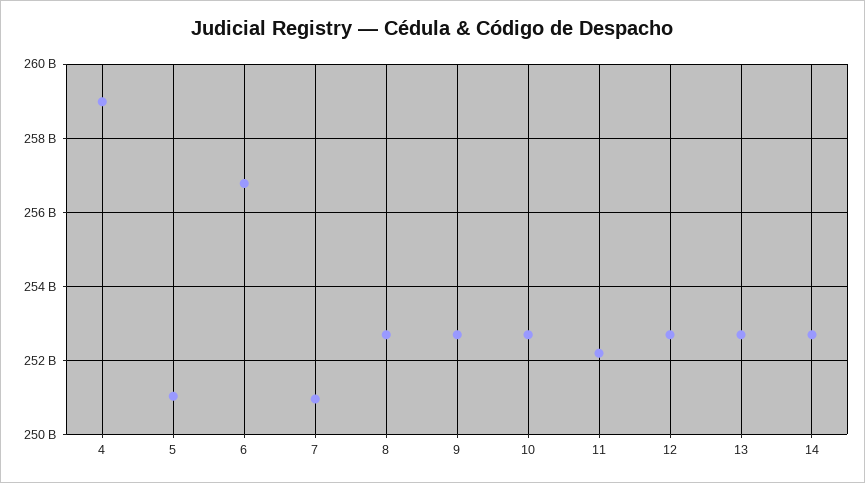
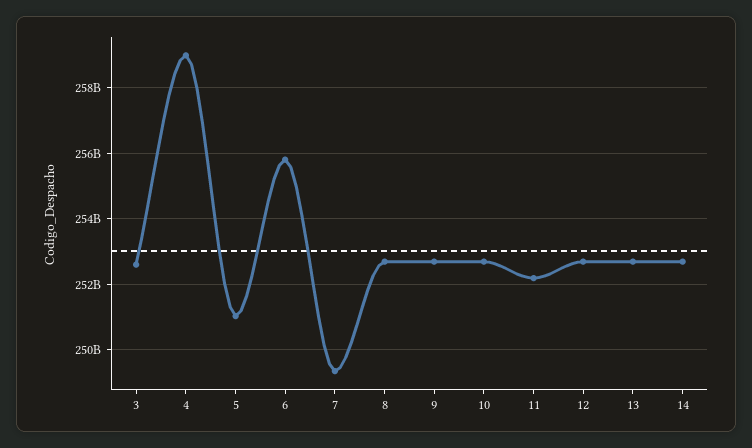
6: 256800000000 -> 255800000000
7: 251000000000 -> 249400000000
3: none -> 252600000000

